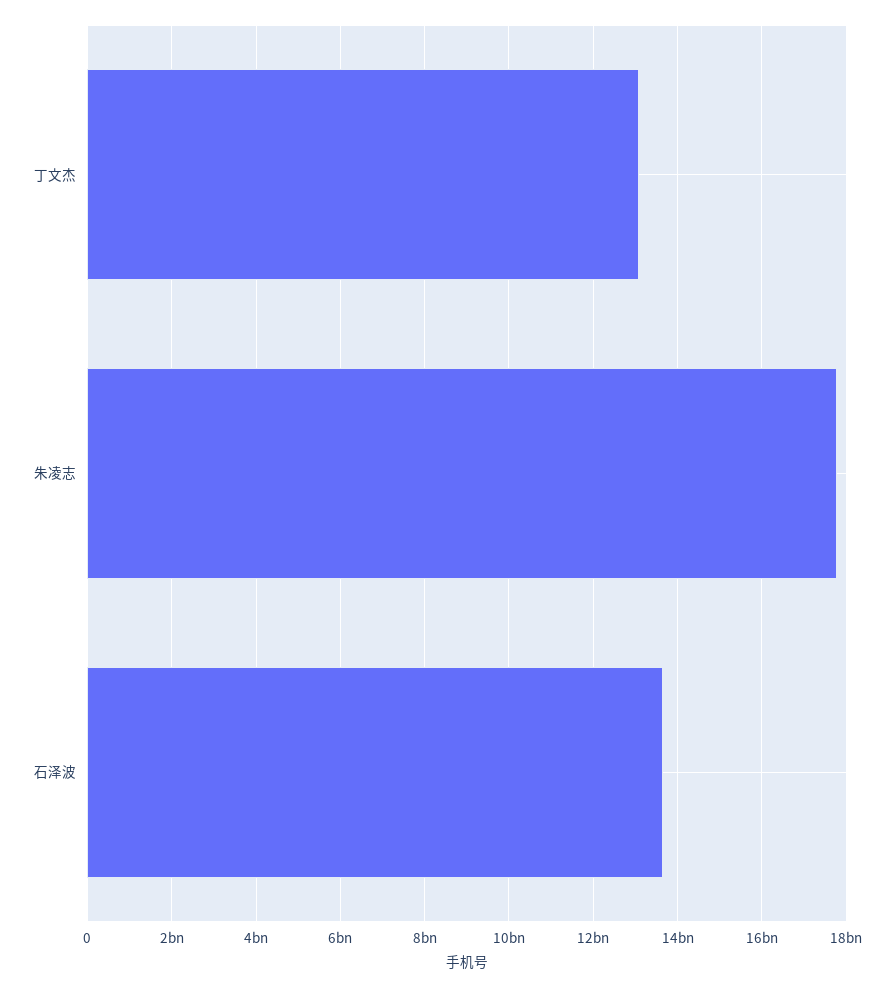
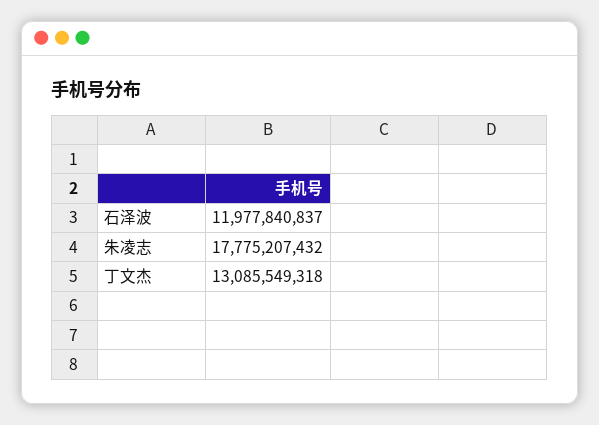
石泽波: 13600000000 -> 11977840837

